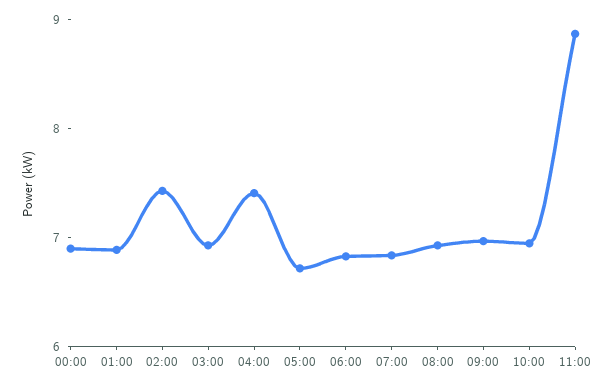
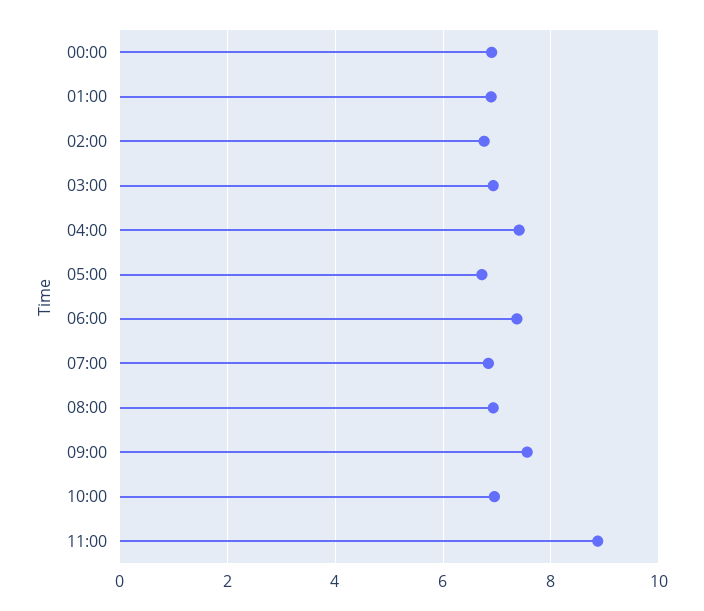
02:00: 7.4 -> 6.8
06:00: 6.8 -> 7.4
09:00: 7 -> 7.6

